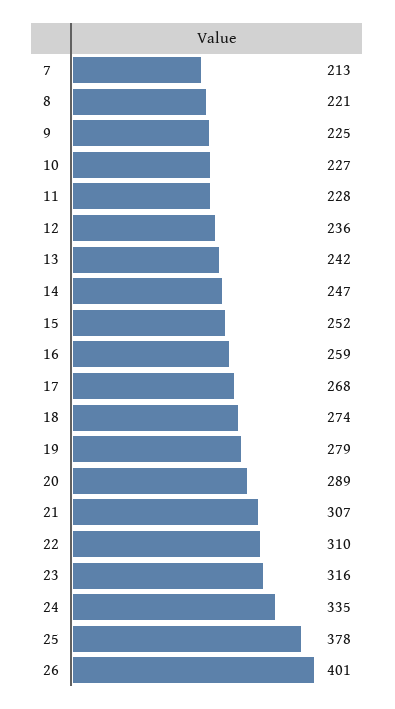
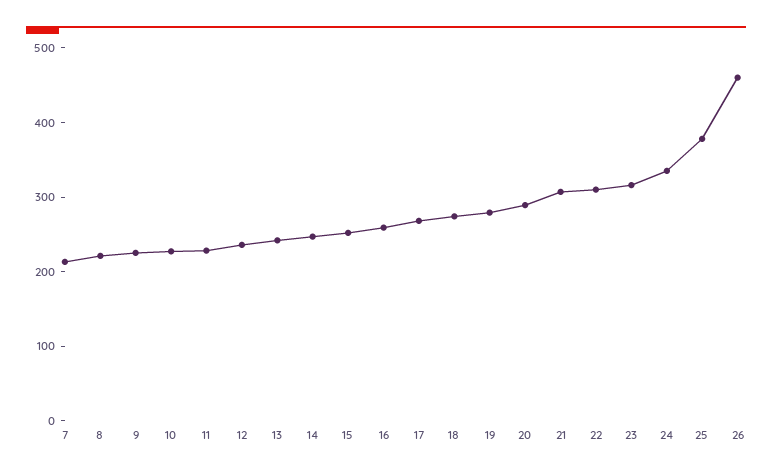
26: 401 -> 460

